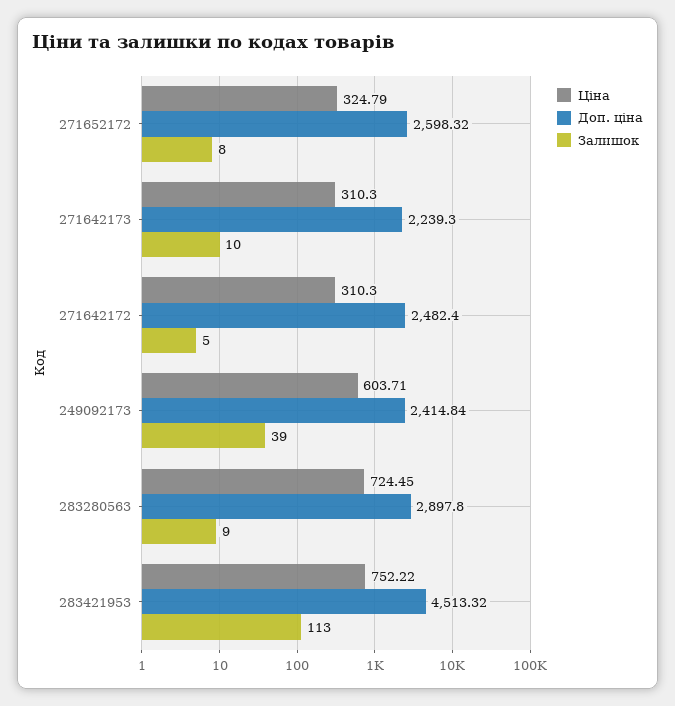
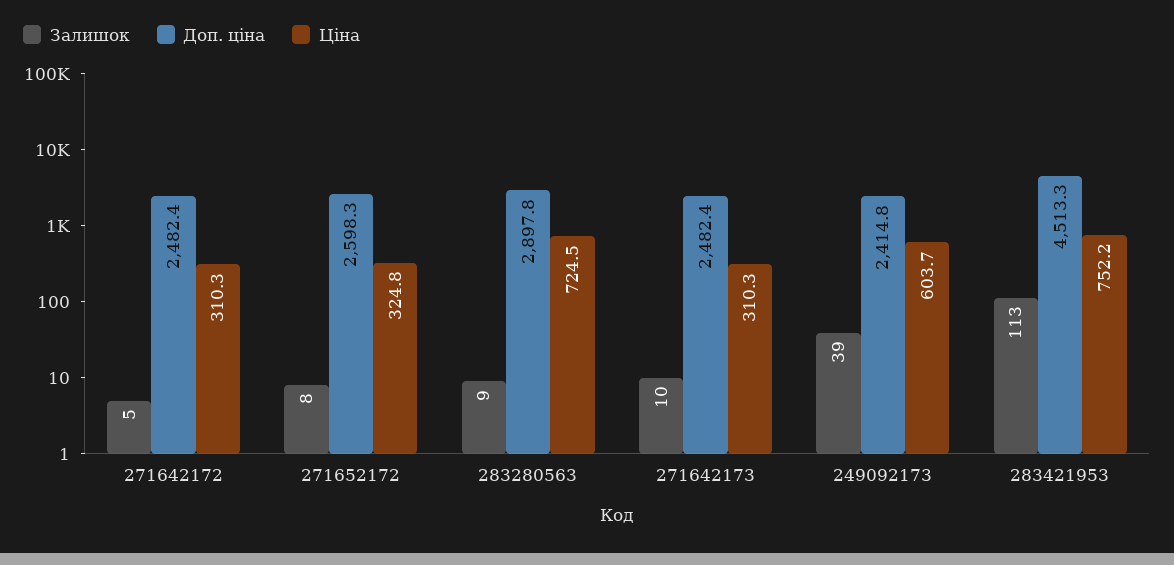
Доп. ціна, 271642173: 2239.3 -> 2482.4

